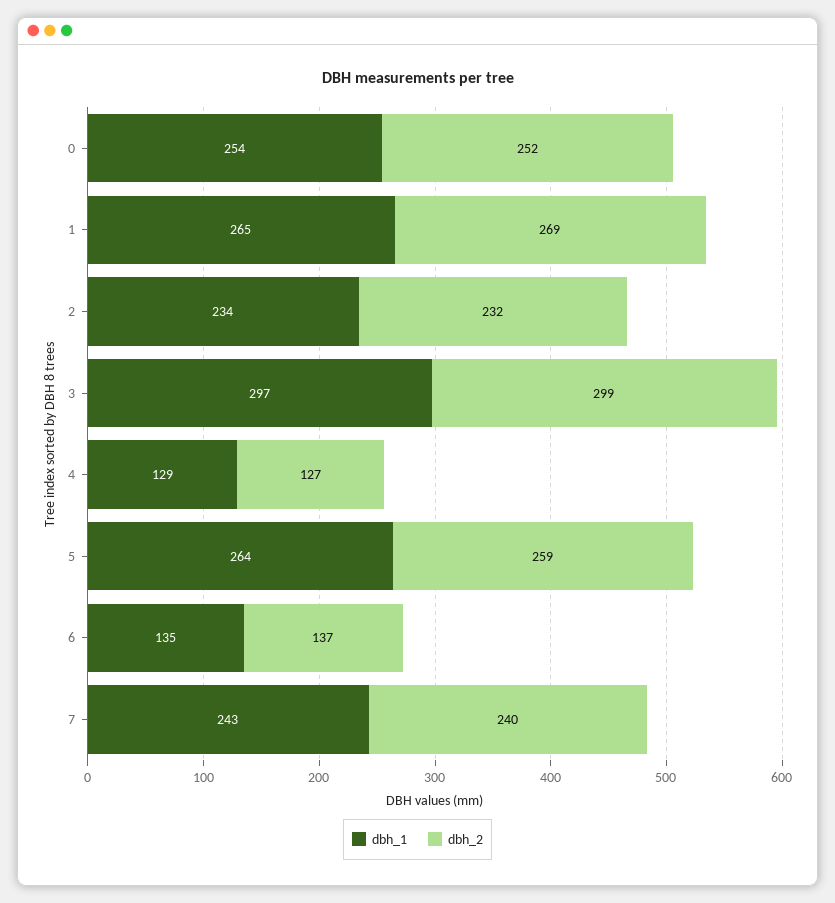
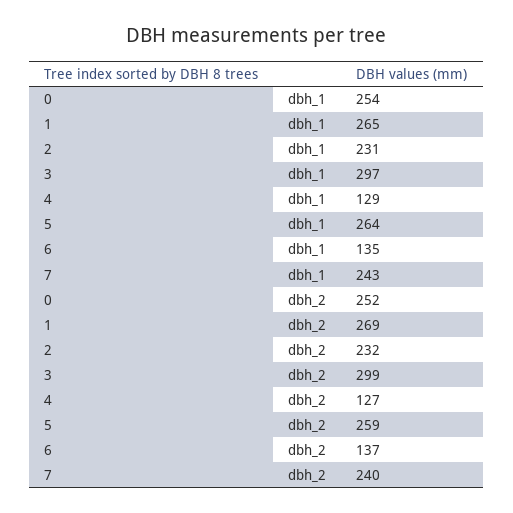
dbh_1, 2: 234 -> 231

